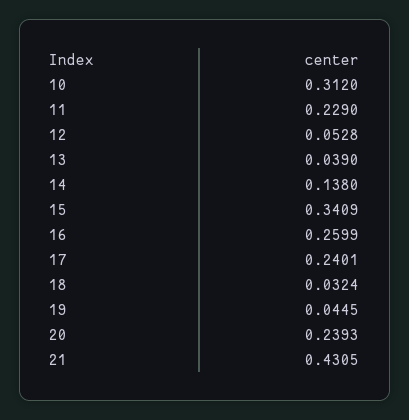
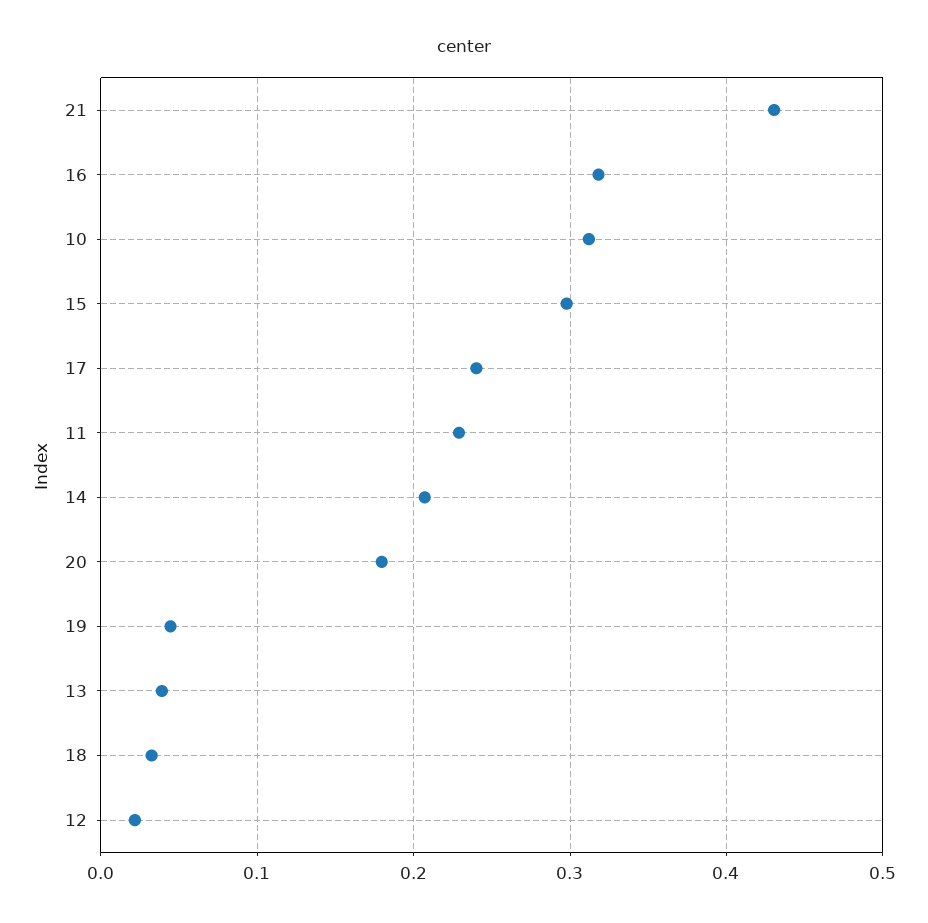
12: 0.0528 -> 0.02
14: 0.138 -> 0.21
15: 0.3409 -> 0.3
16: 0.2599 -> 0.32
20: 0.2393 -> 0.18

